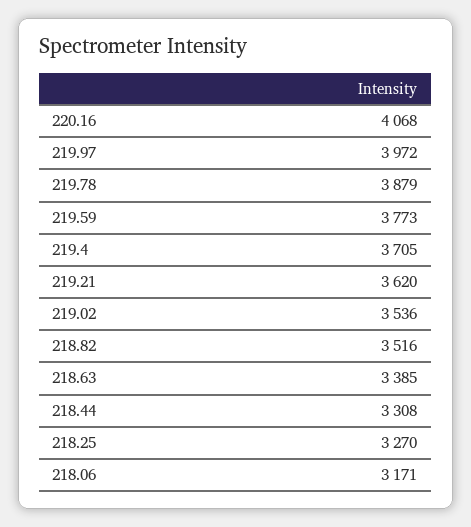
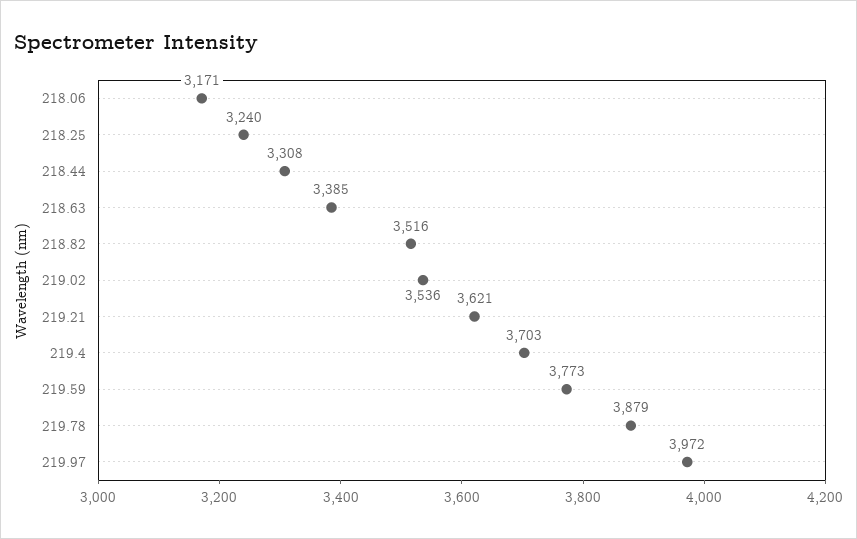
220.16: 4068 -> none
219.4: 3705 -> 3703
219.21: 3620 -> 3621
218.25: 3270 -> 3240

